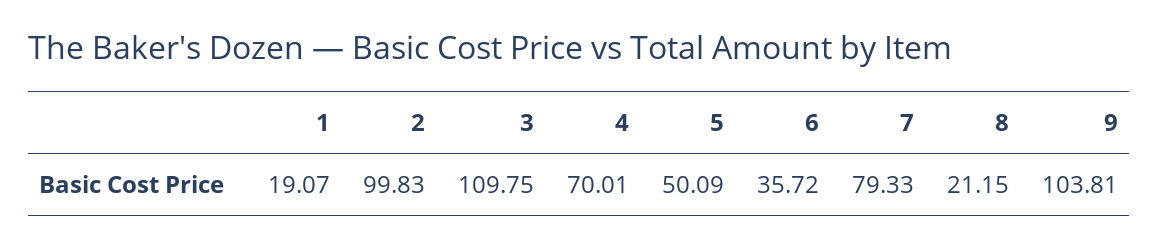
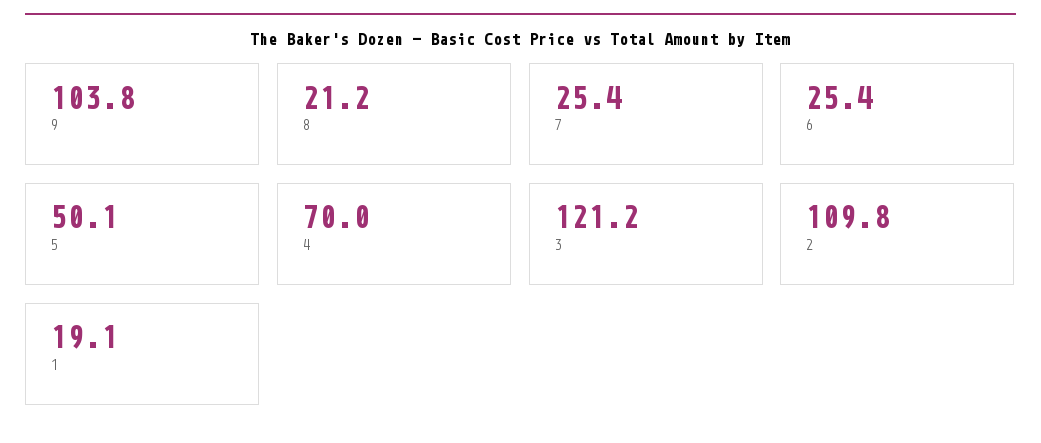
2: 99.83 -> 109.8
3: 109.75 -> 121.2
6: 35.72 -> 25.4
7: 79.33 -> 25.4

